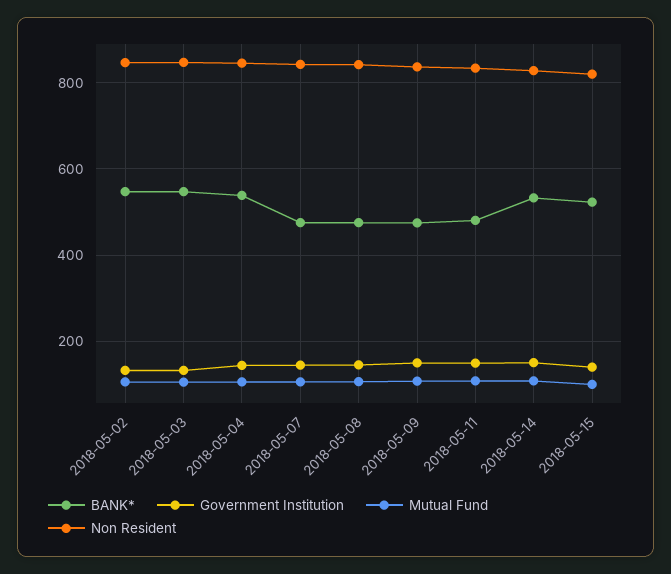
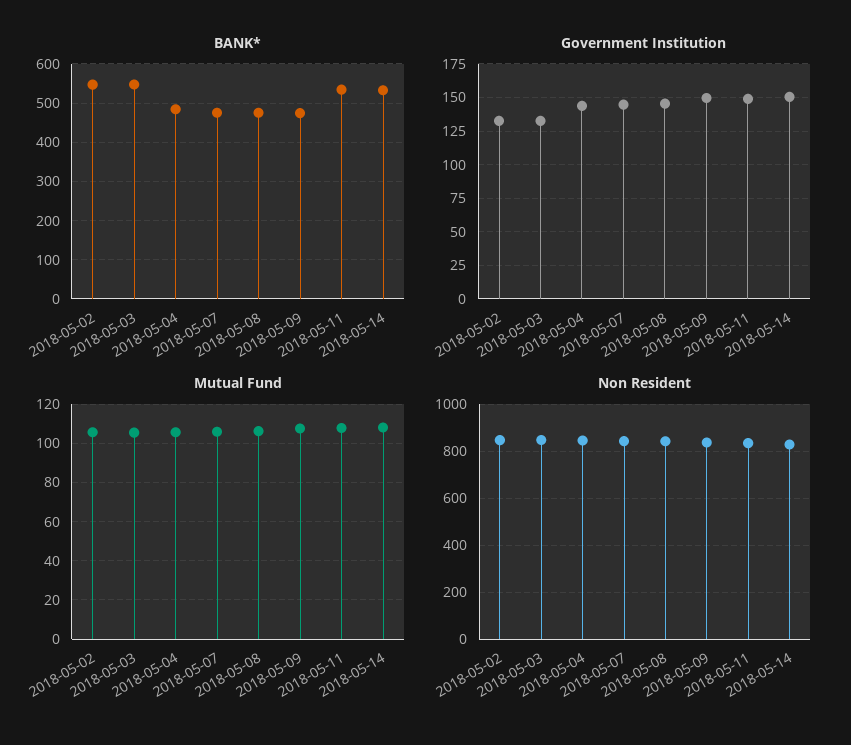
BANK*, 2018-05-04: 540 -> 480
BANK*, 2018-05-11: 480 -> 540
BANK*, 2018-05-15: 520 -> none
Government Institution, 2018-05-15: 140 -> none
Mutual Fund, 2018-05-15: 100 -> none
Non Resident, 2018-05-15: 820 -> none

